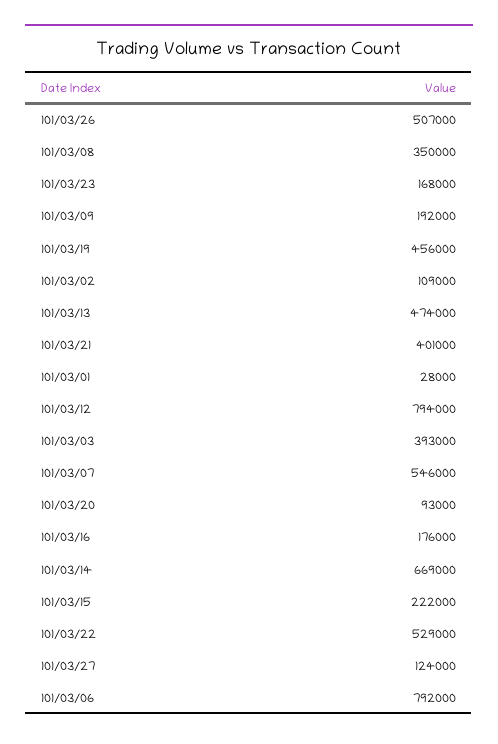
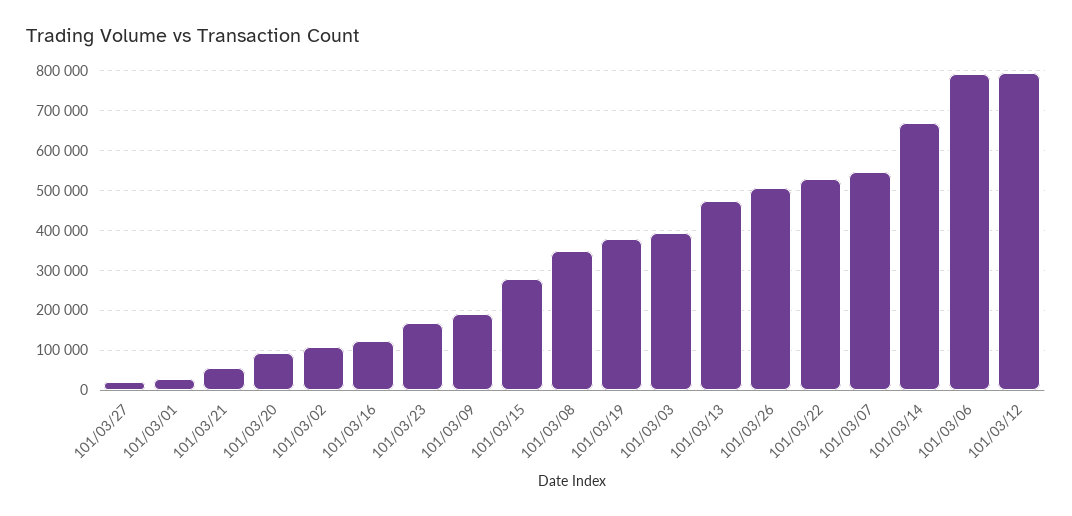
101/03/19: 456000 -> 380000
101/03/21: 401000 -> 60000
101/03/16: 176000 -> 120000
101/03/15: 222000 -> 280000
101/03/27: 124000 -> 20000

